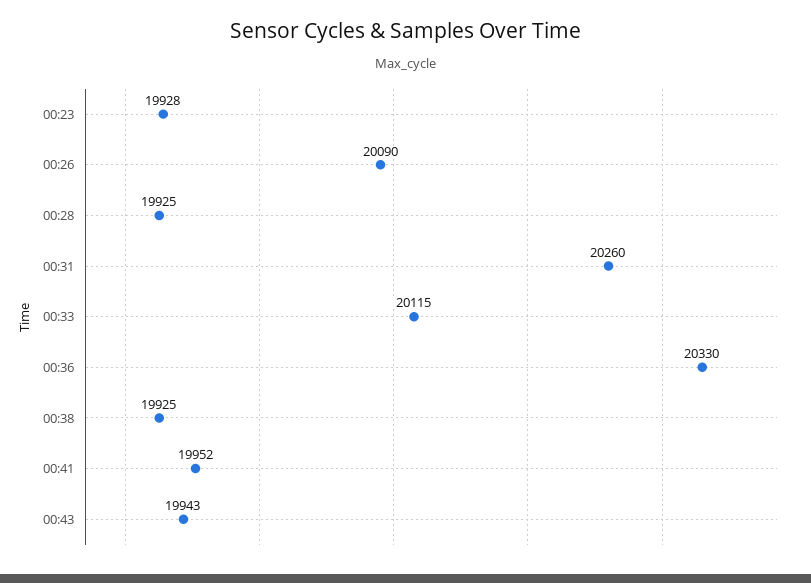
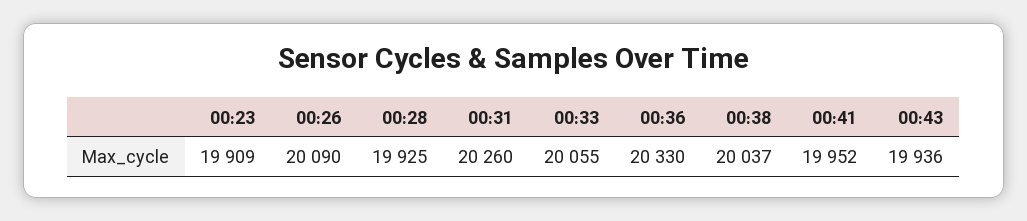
00:23: 19928 -> 19909
00:33: 20115 -> 20055
00:38: 19925 -> 20037
00:43: 19943 -> 19936

